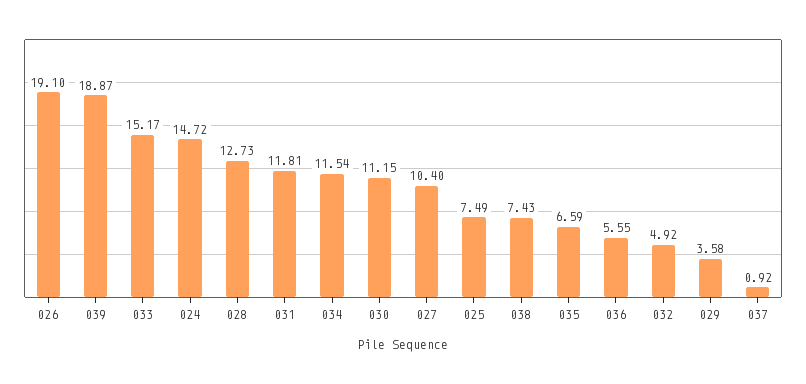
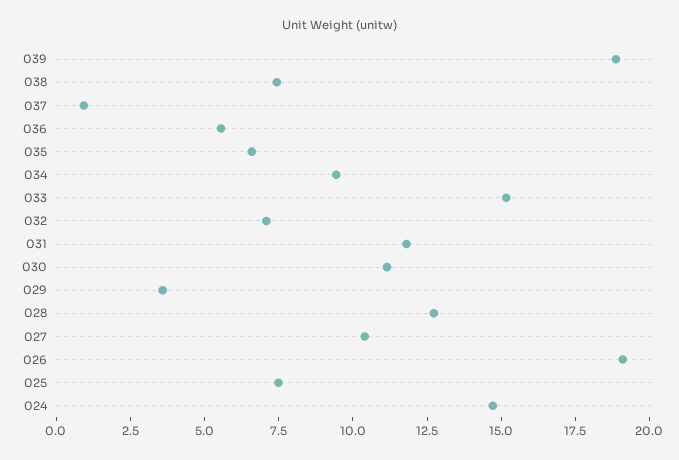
034: 11.54 -> 9.5
032: 4.92 -> 7

